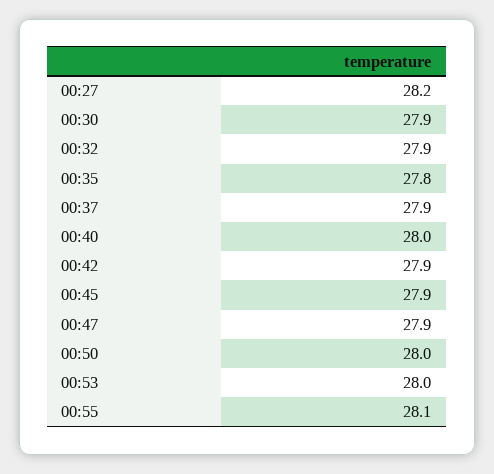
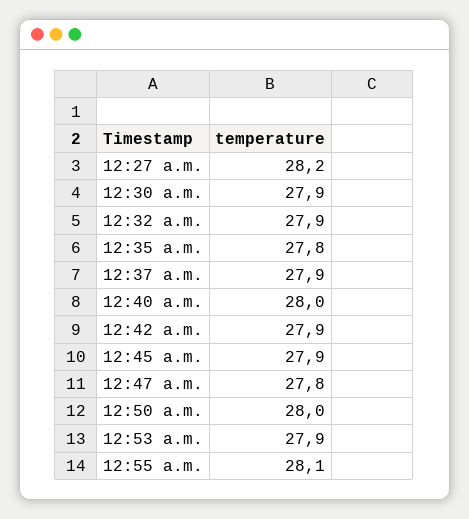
00:47: 27.9 -> 27.8
00:53: 28 -> 27.9

